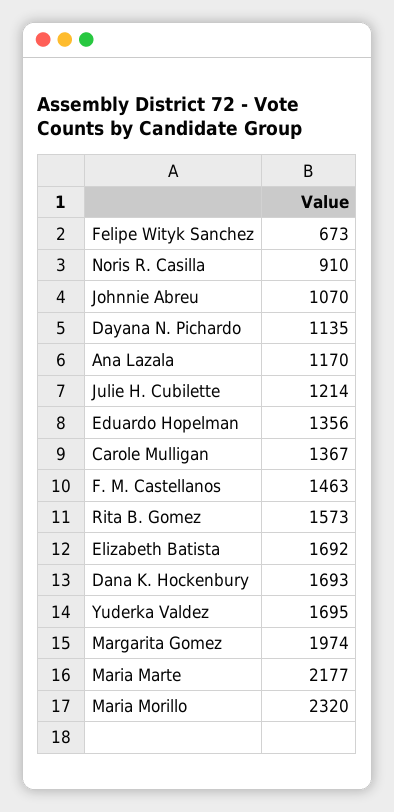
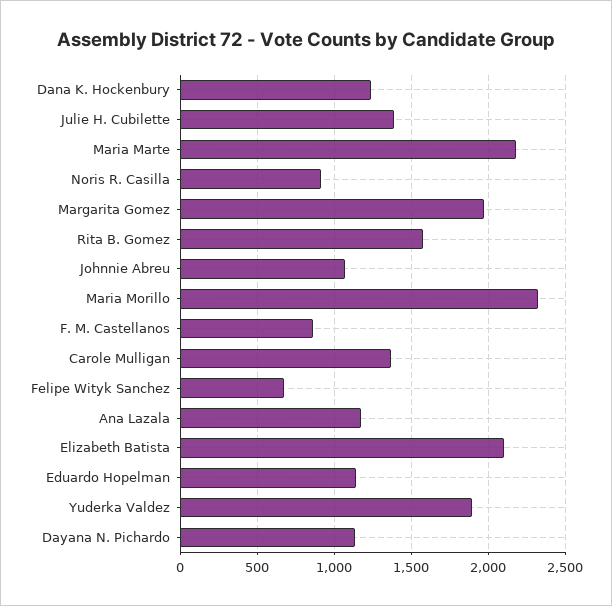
Julie H. Cubilette: 1214 -> 1400
Eduardo Hopelman: 1356 -> 1150
F. M. Castellanos: 1463 -> 850
Elizabeth Batista: 1692 -> 2100
Dana K. Hockenbury: 1693 -> 1250
Yuderka Valdez: 1695 -> 1900

